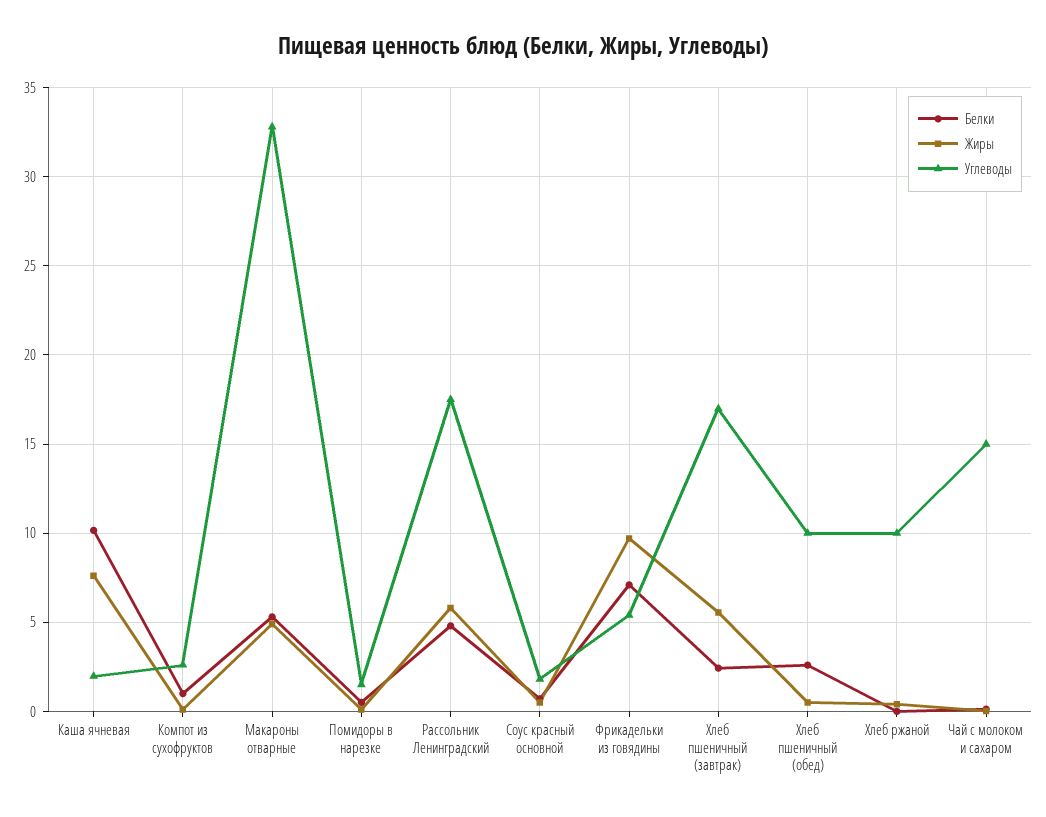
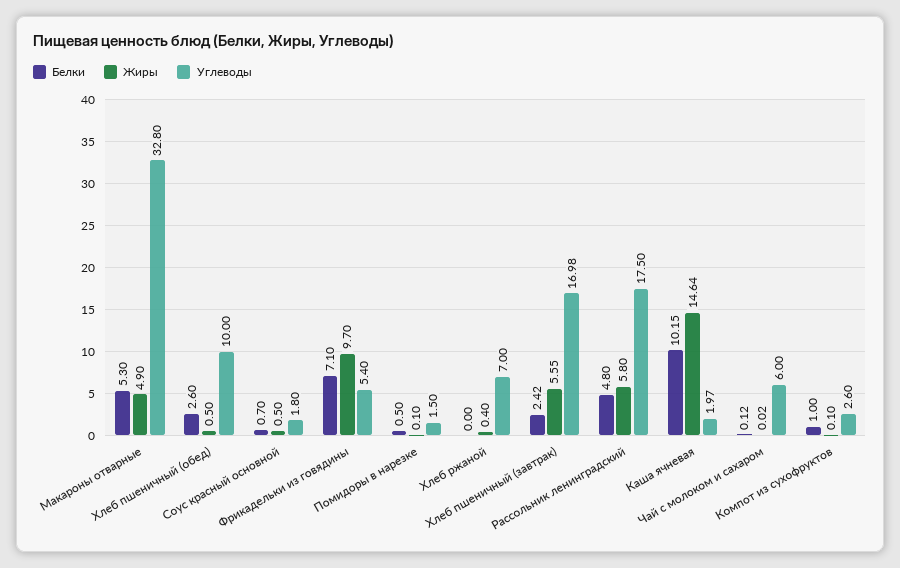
Жиры, Каша ячневая: 7.5 -> 14.64
Углеводы, Хлеб ржаной: 10 -> 7
Углеводы, Чай с молоком и сахаром: 15 -> 6

